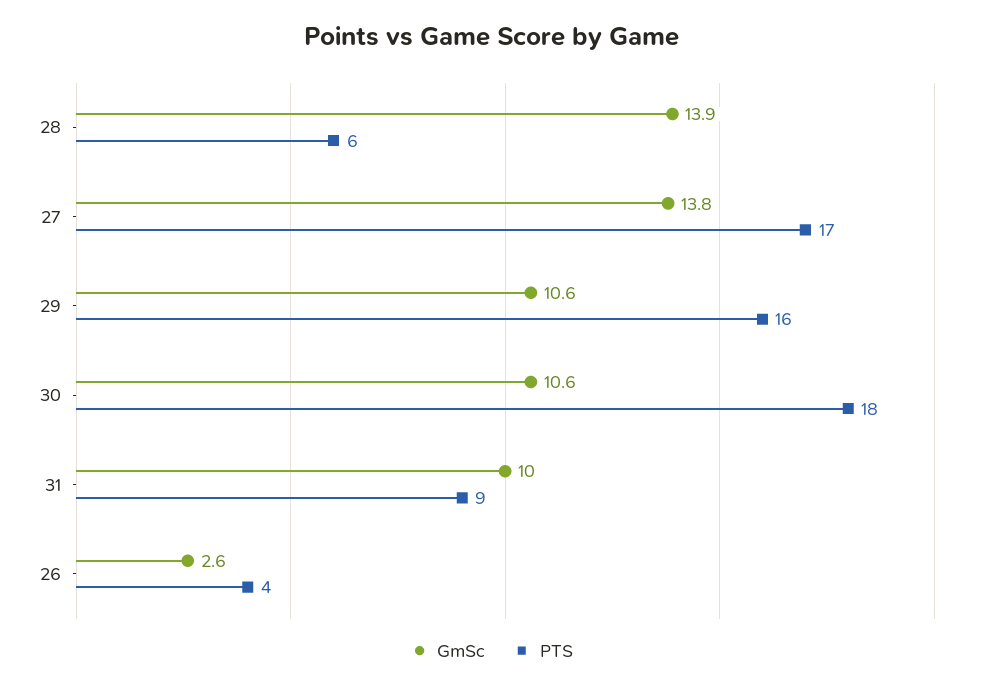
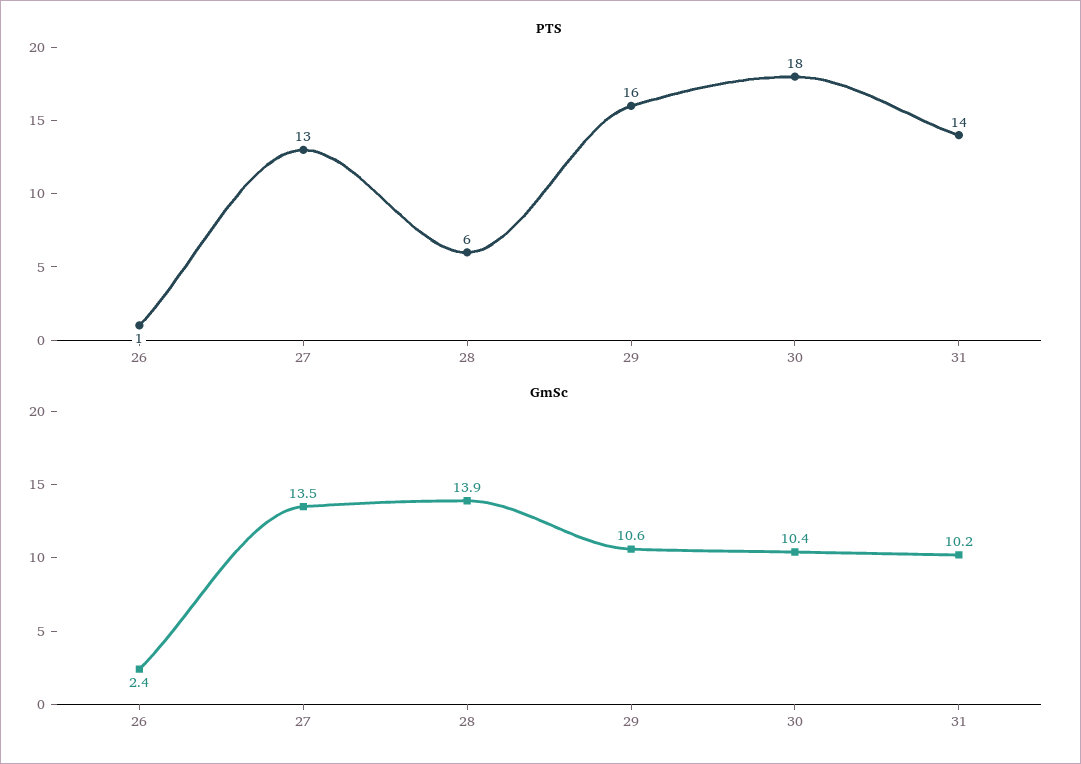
GmSc, 27: 13.8 -> 13.5
PTS, 27: 17 -> 13
GmSc, 30: 10.6 -> 10.4
GmSc, 31: 10 -> 10.2
PTS, 31: 9 -> 14
GmSc, 26: 2.6 -> 2.4
PTS, 26: 4 -> 1

